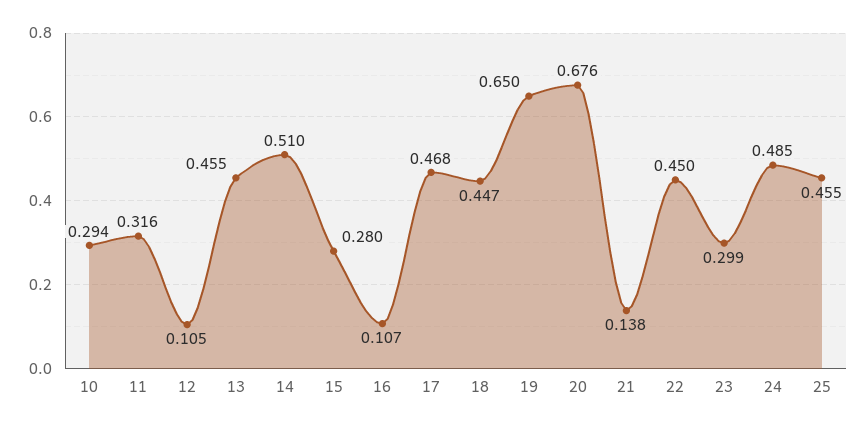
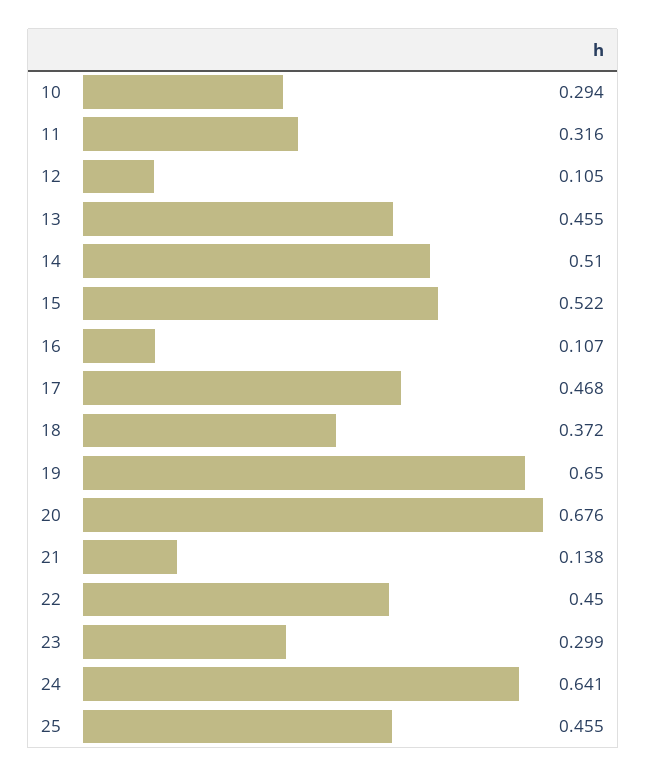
15: 0.28 -> 0.522
18: 0.447 -> 0.372
24: 0.485 -> 0.641

